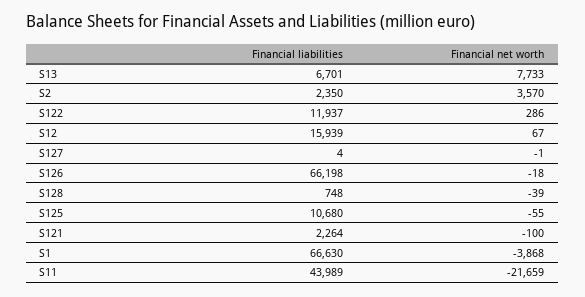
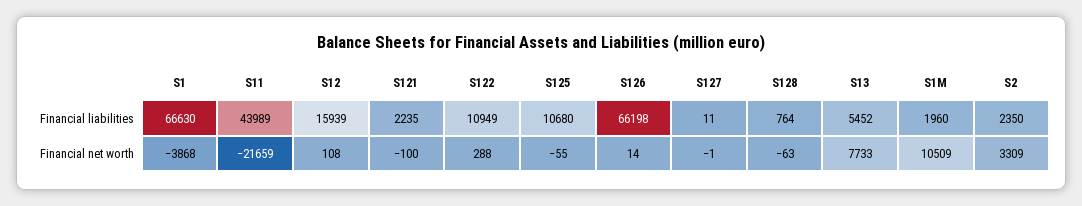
Financial liabilities, S13: 6701 -> 5452
Financial net worth, S2: 3570 -> 3309
Financial liabilities, S122: 11937 -> 10949
Financial net worth, S122: 286 -> 288
Financial net worth, S12: 67 -> 108
Financial liabilities, S127: 4 -> 11
Financial net worth, S126: -18 -> 14
Financial liabilities, S128: 748 -> 764
Financial net worth, S128: -39 -> -63
Financial liabilities, S121: 2264 -> 2235
Financial liabilities, S1M: none -> 1960
Financial net worth, S1M: none -> 10509

